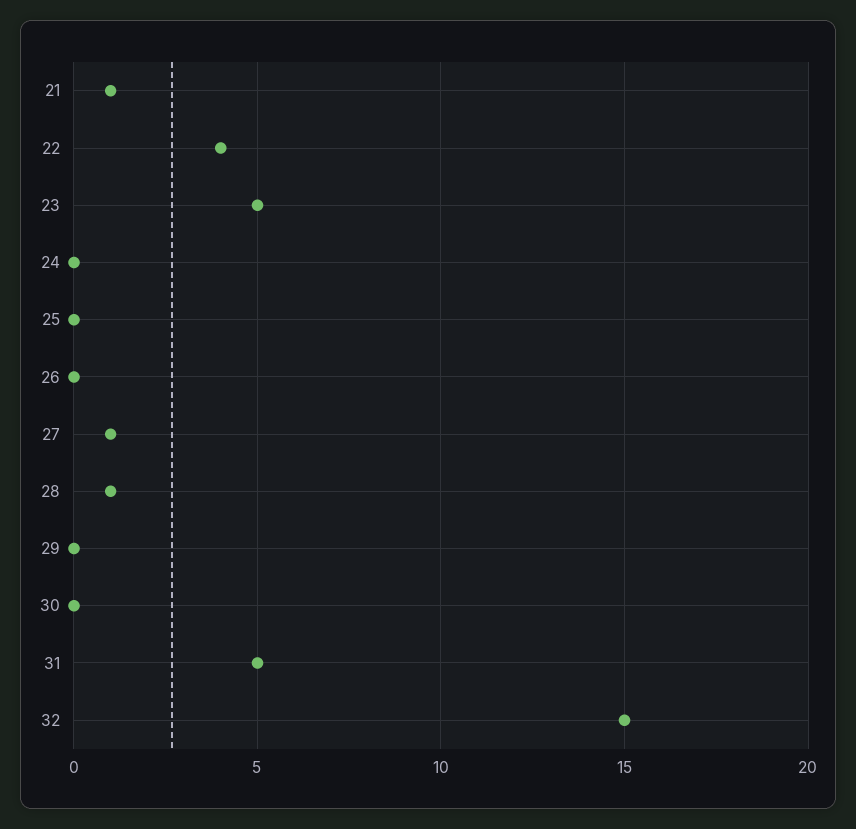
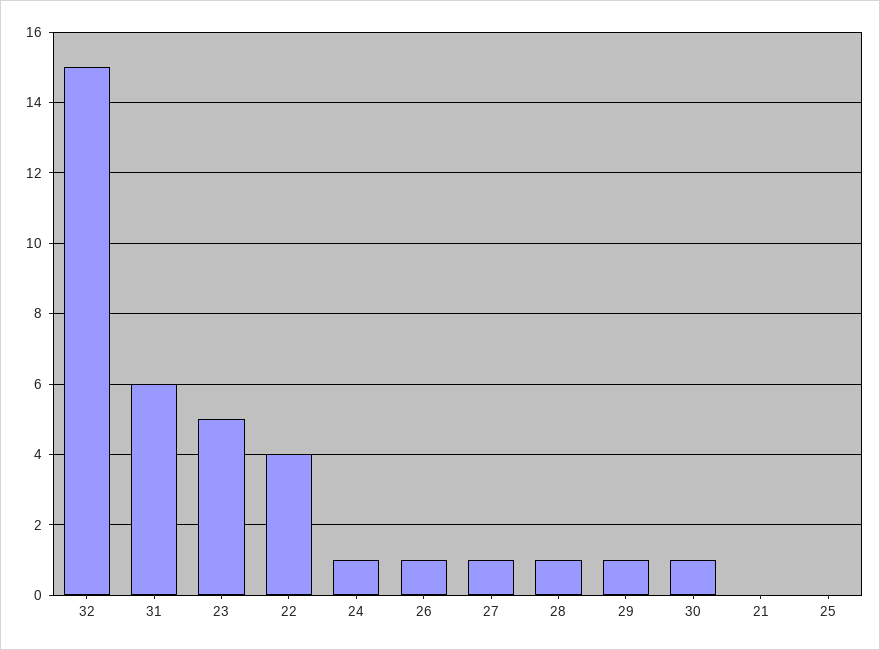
21: 1 -> 0
24: 0 -> 1
26: 0 -> 1
29: 0 -> 1
30: 0 -> 1
31: 5 -> 6

